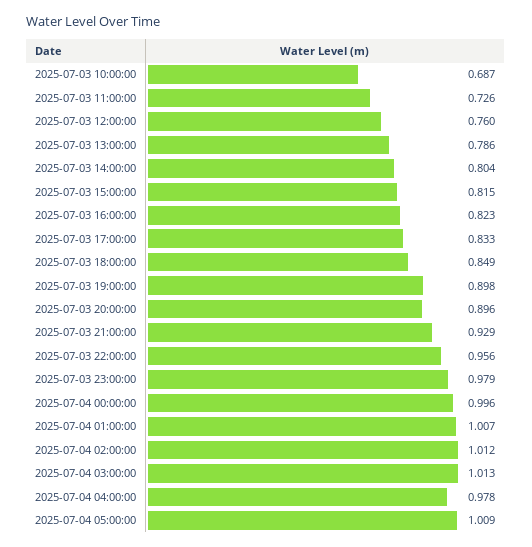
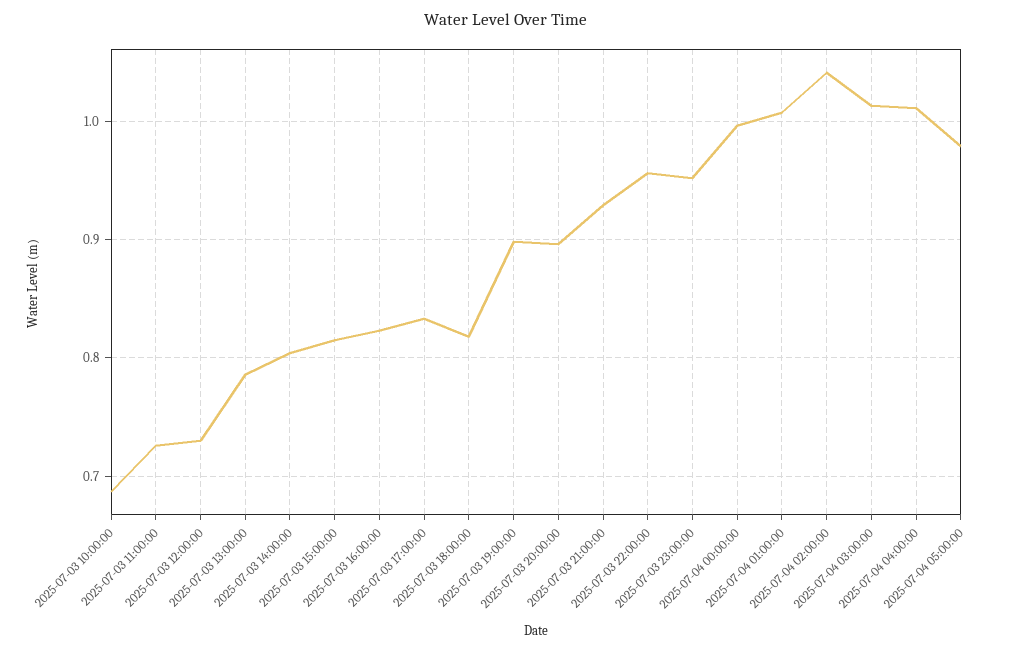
2025-07-03 12:00:00: 0.76 -> 0.73
2025-07-03 18:00:00: 0.849 -> 0.82
2025-07-03 23:00:00: 0.979 -> 0.95
2025-07-04 02:00:00: 1.012 -> 1.04
2025-07-04 04:00:00: 0.978 -> 1.01
2025-07-04 05:00:00: 1.009 -> 0.98

